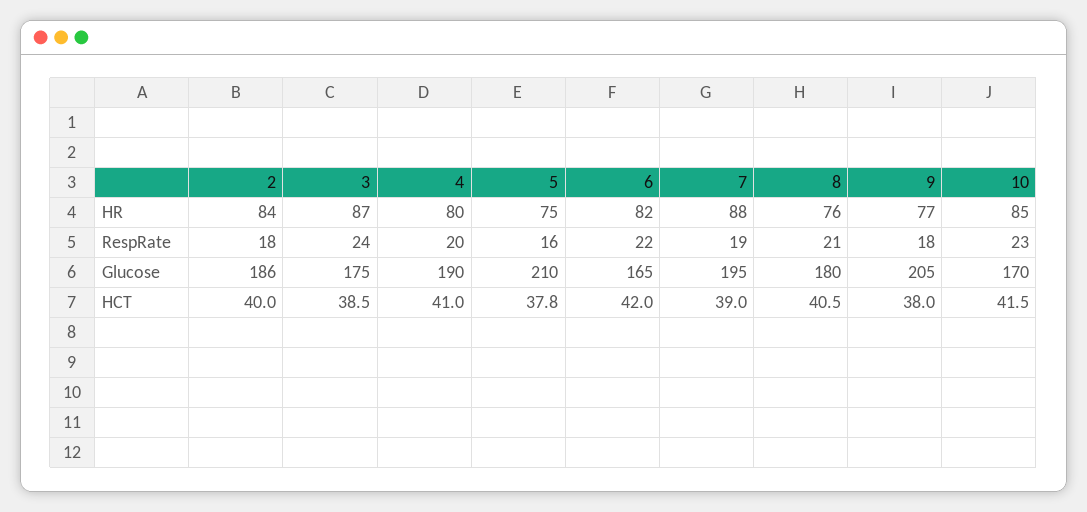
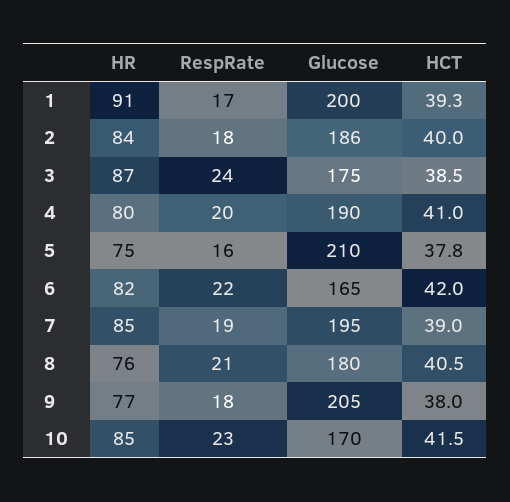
7, HR: 88 -> 85
1, HR: none -> 91
1, RespRate: none -> 17
1, Glucose: none -> 200
1, HCT: none -> 39.3

